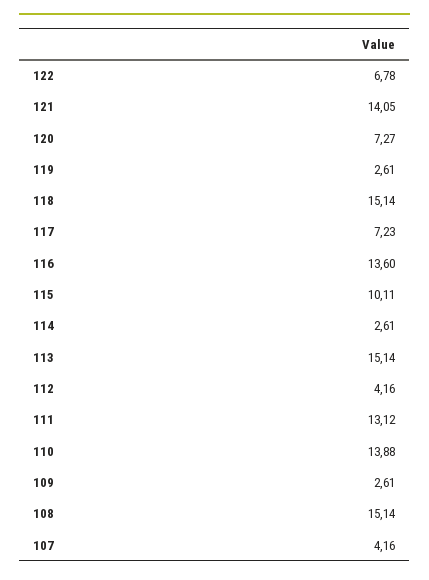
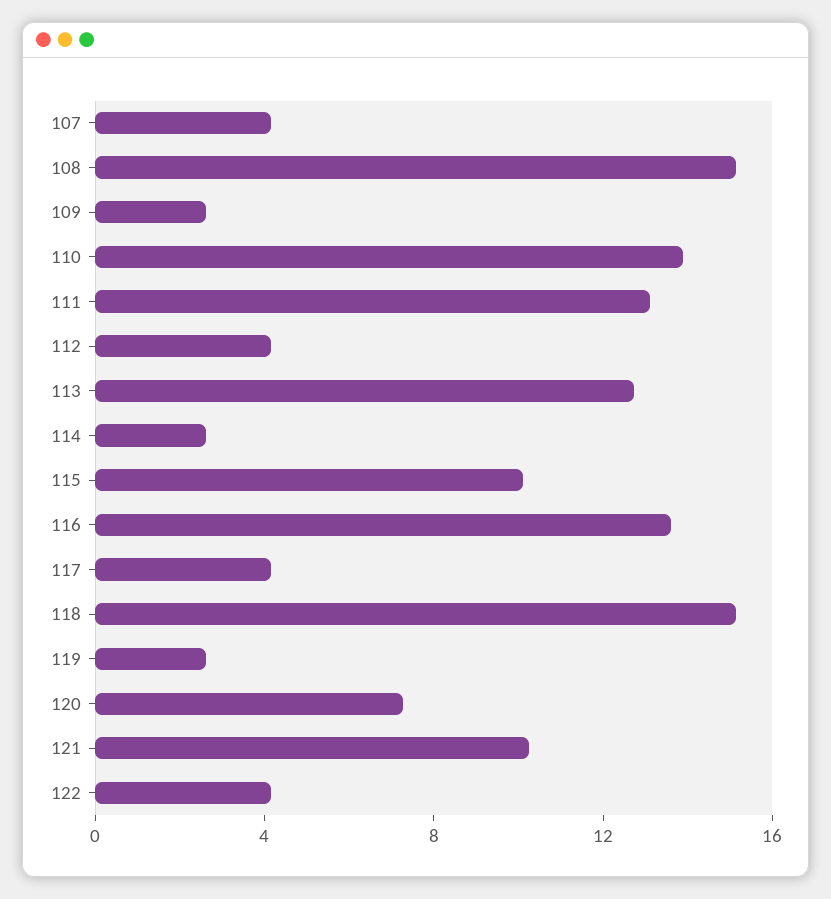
122: 6.78 -> 4
121: 14.05 -> 10
117: 7.23 -> 4
113: 15.14 -> 13

